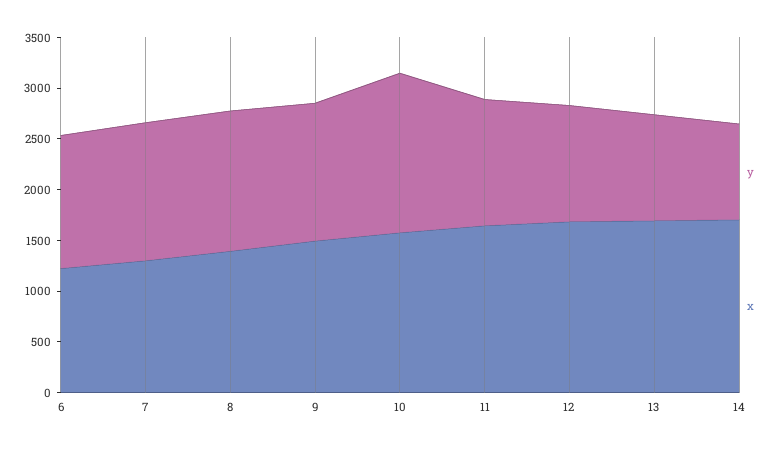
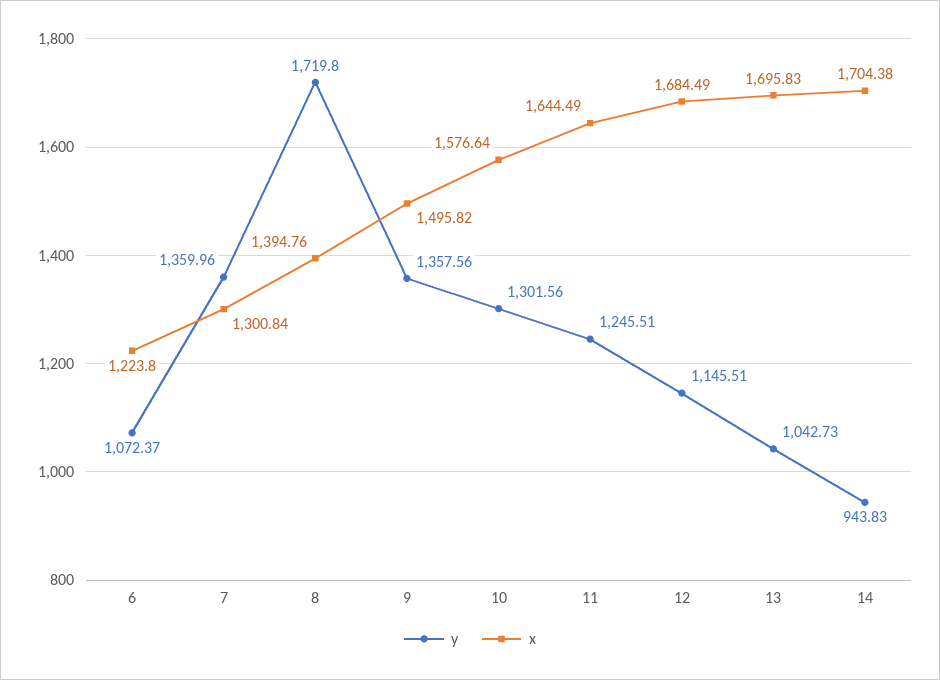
y, 6: 1300 -> 1072.37
y, 8: 1400 -> 1719.8
y, 10: 1600 -> 1301.56

